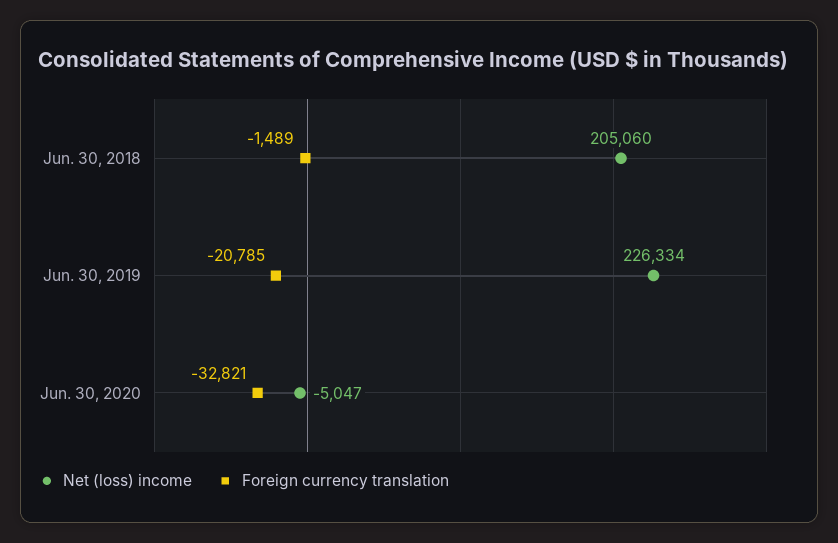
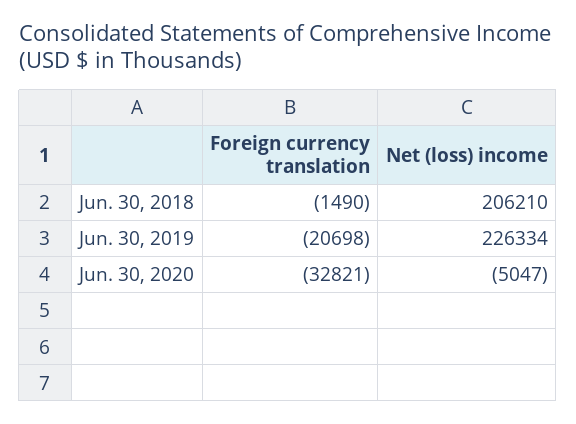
Net (loss) income, Jun. 30, 2018: 205060 -> 206210
Foreign currency translation, Jun. 30, 2018: -1489 -> -1490
Foreign currency translation, Jun. 30, 2019: -20785 -> -20698

